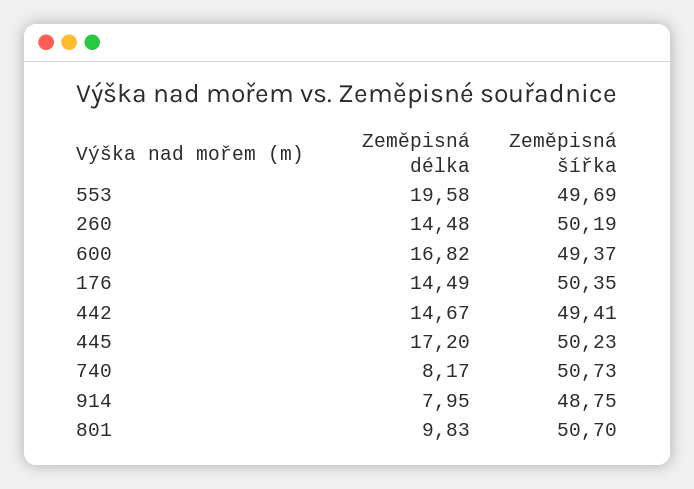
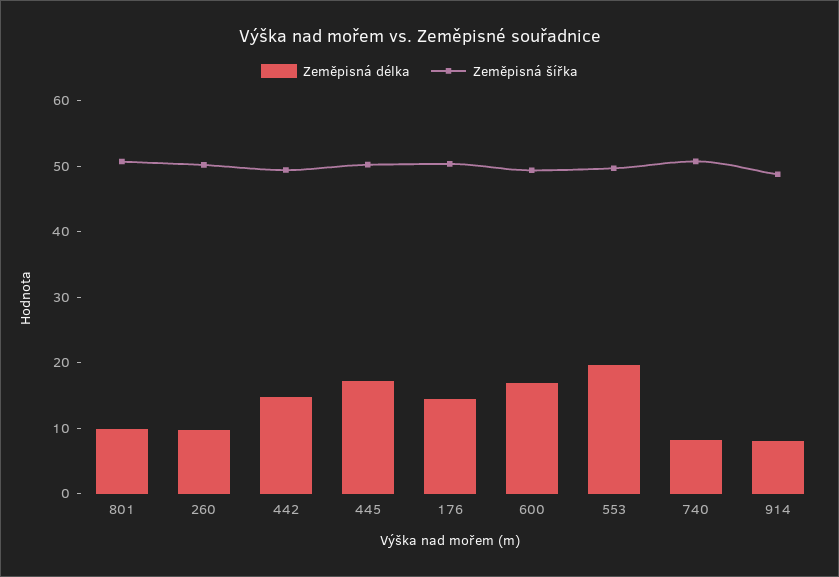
Zeměpisná délka, 260: 14.48 -> 10

